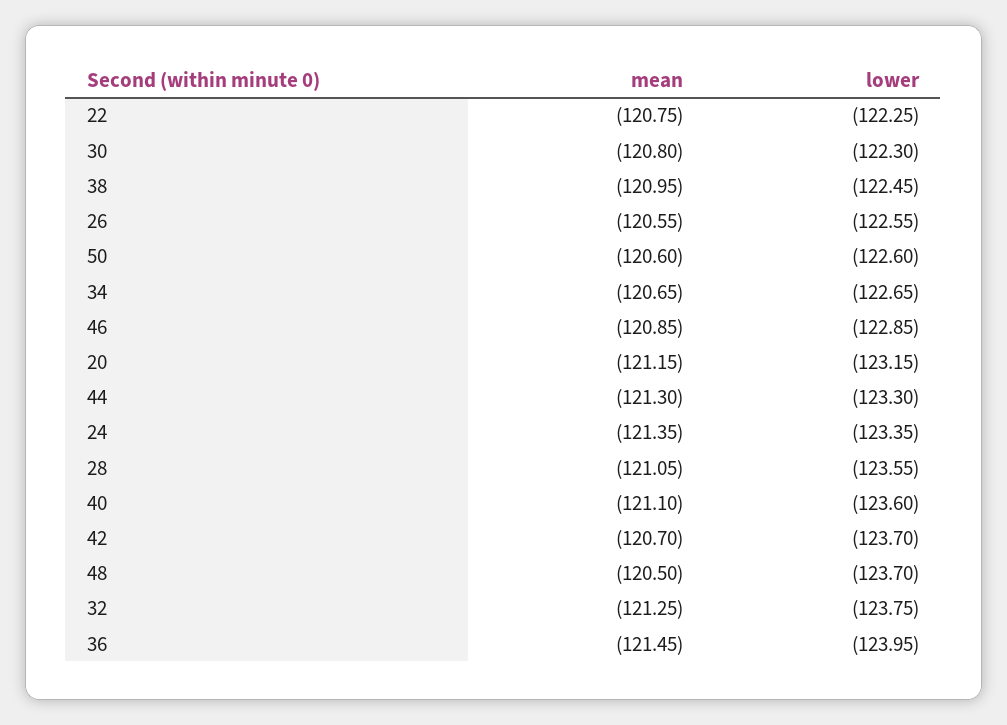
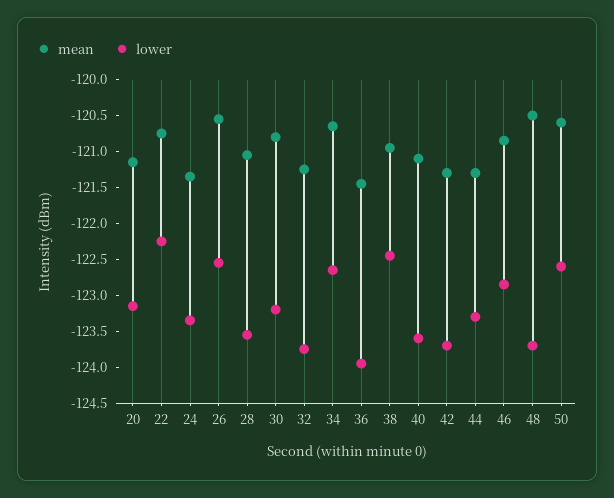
lower, 30: -122.3 -> -123.25
mean, 42: -120.7 -> -121.25

